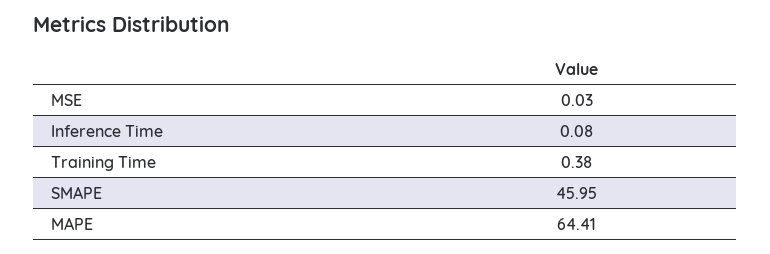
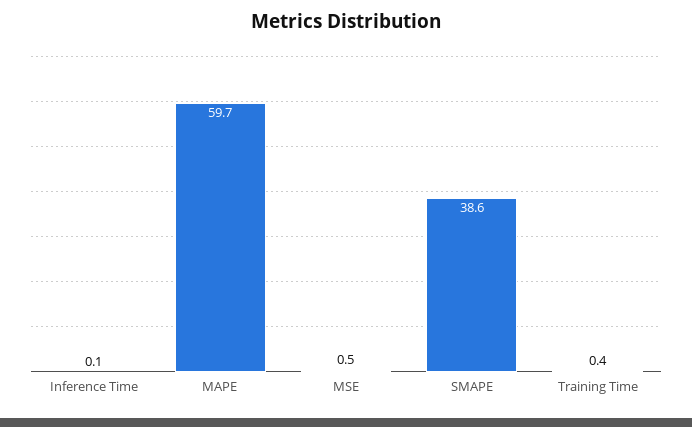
MSE: 0.03 -> 0.5
SMAPE: 45.95 -> 38.6
MAPE: 64.41 -> 59.7

